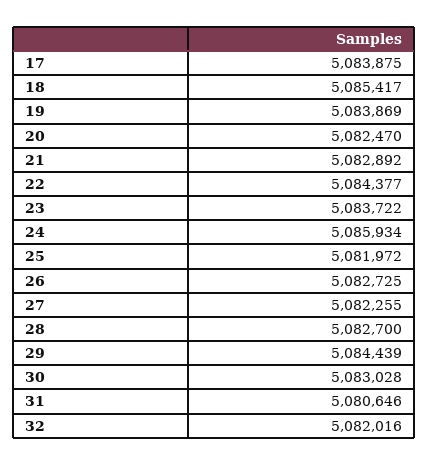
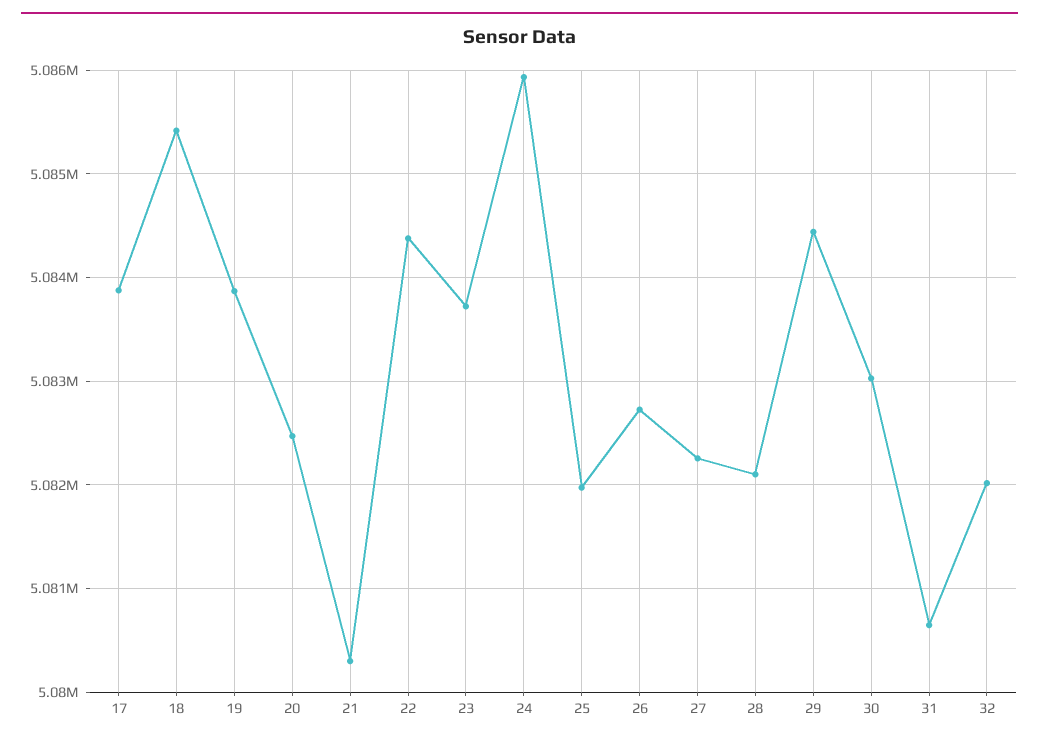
21: 5082892 -> 5080300
28: 5082700 -> 5082100

